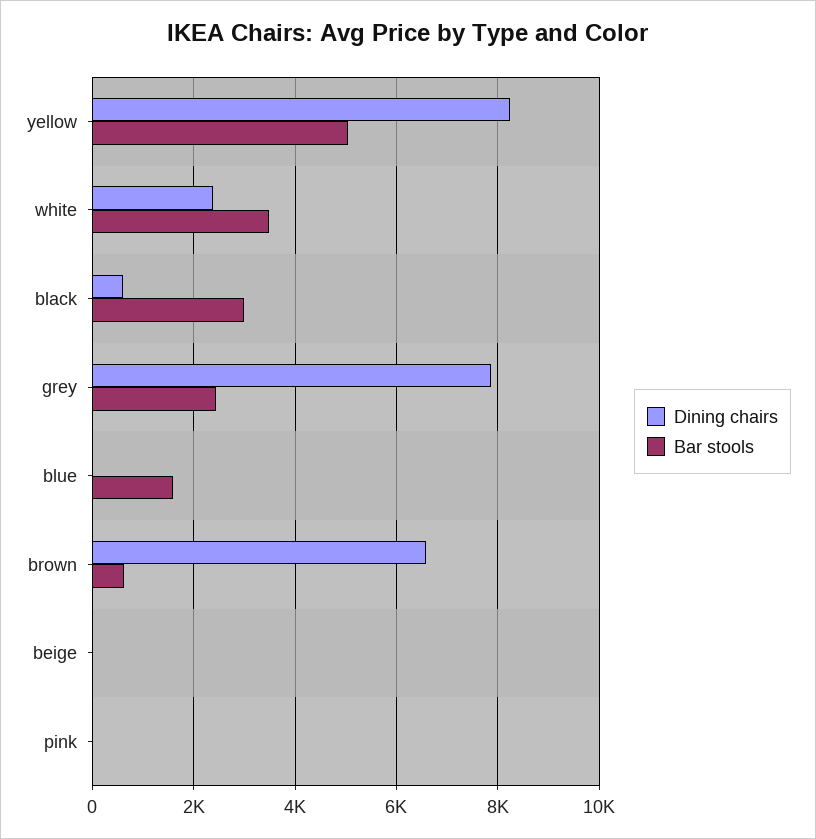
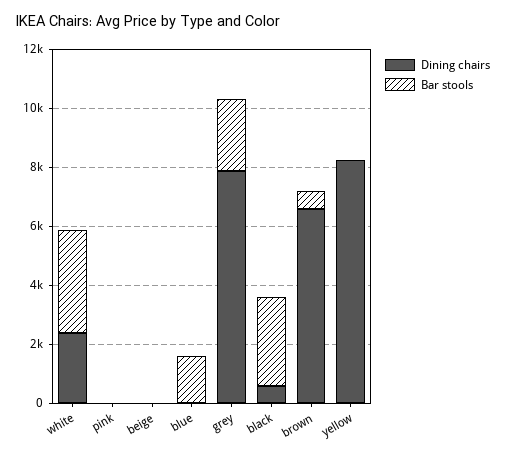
Bar stools, yellow: 5000 -> 0

